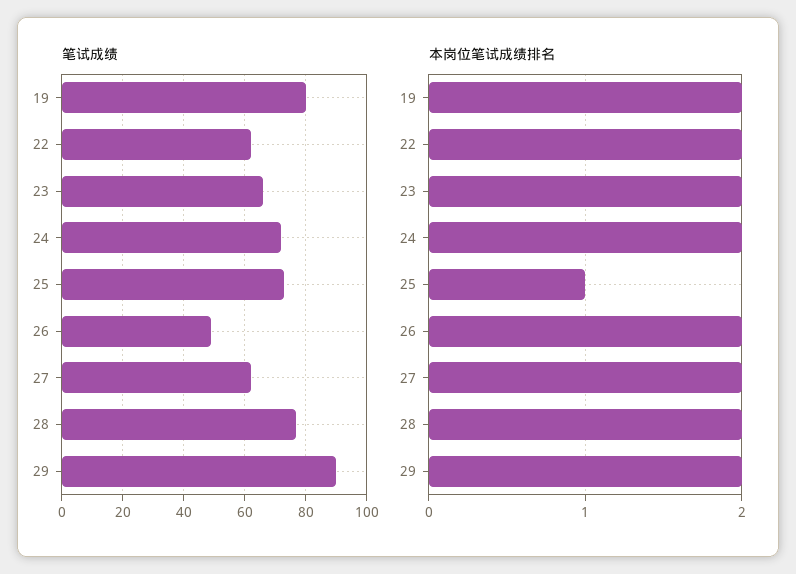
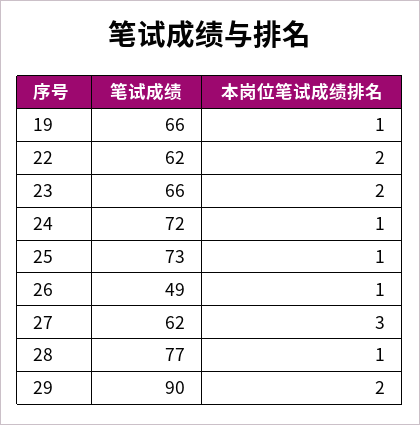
笔试成绩, 19: 80 -> 66
本岗位笔试成绩排名, 19: 2 -> 1
本岗位笔试成绩排名, 24: 2 -> 1
本岗位笔试成绩排名, 26: 2 -> 1
本岗位笔试成绩排名, 27: 2 -> 3
本岗位笔试成绩排名, 28: 2 -> 1

